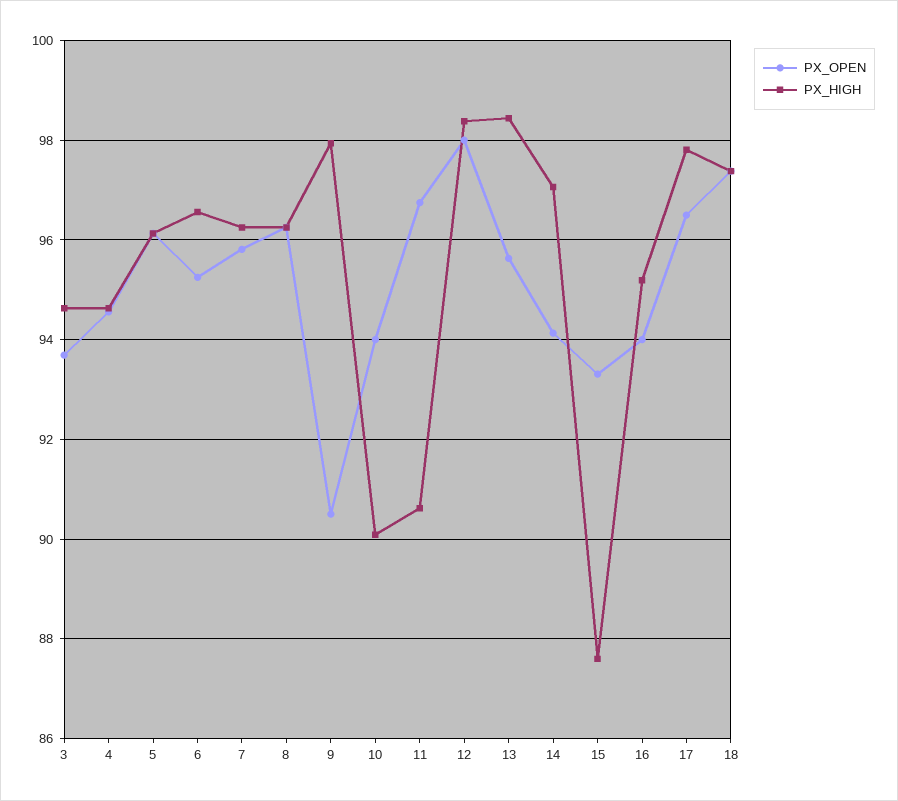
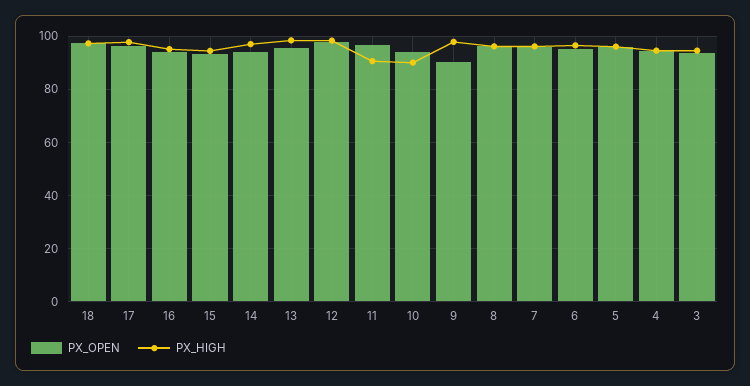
PX_HIGH, 15: 87.6 -> 95

